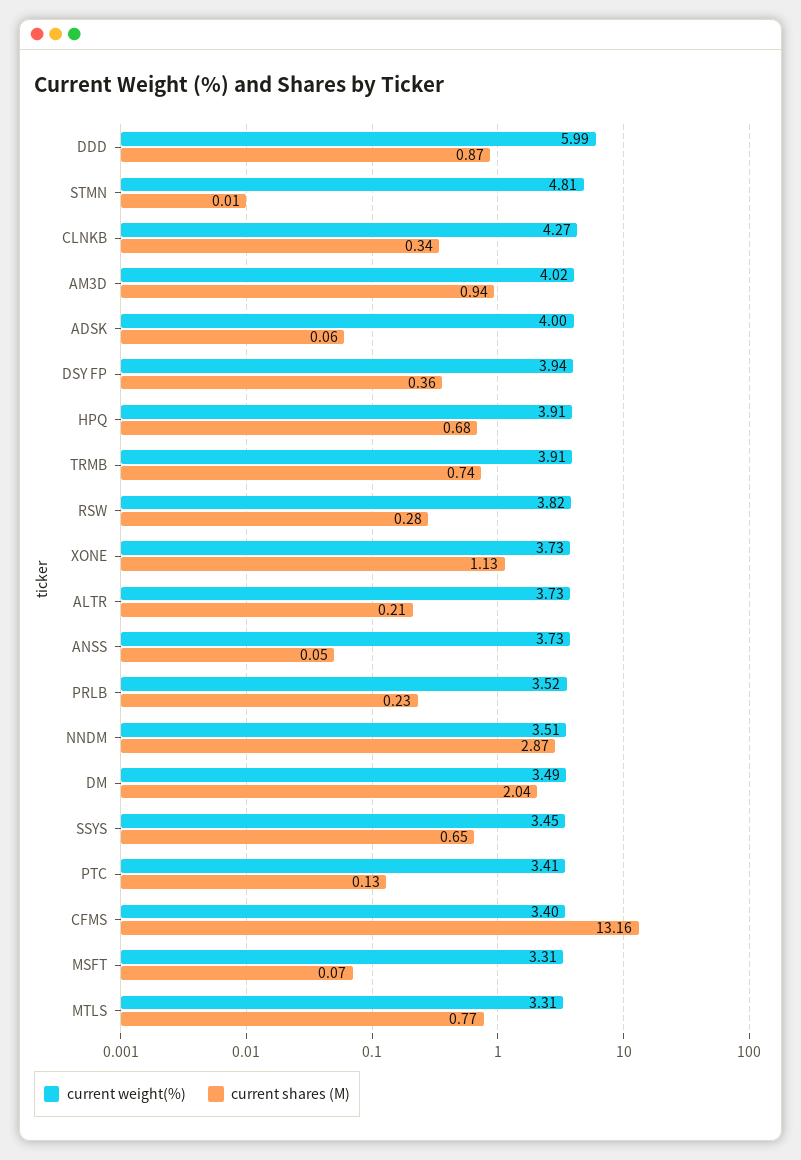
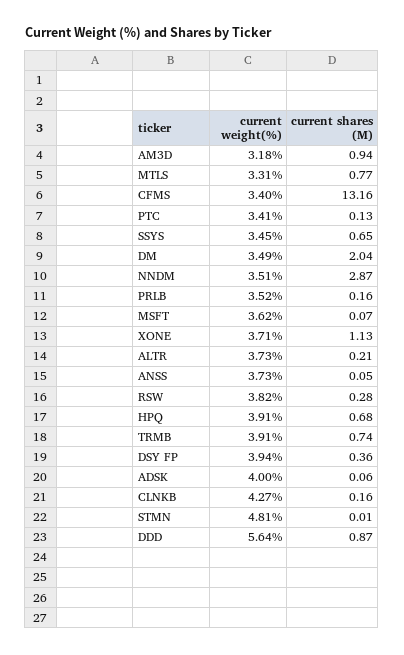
current weight(%), DDD: 5.99 -> 5.64
current shares (M), CLNKB: 0.34 -> 0.16
current weight(%), AM3D: 4.02 -> 3.18
current weight(%), XONE: 3.73 -> 3.71
current shares (M), PRLB: 0.23 -> 0.16
current weight(%), MSFT: 3.31 -> 3.62

